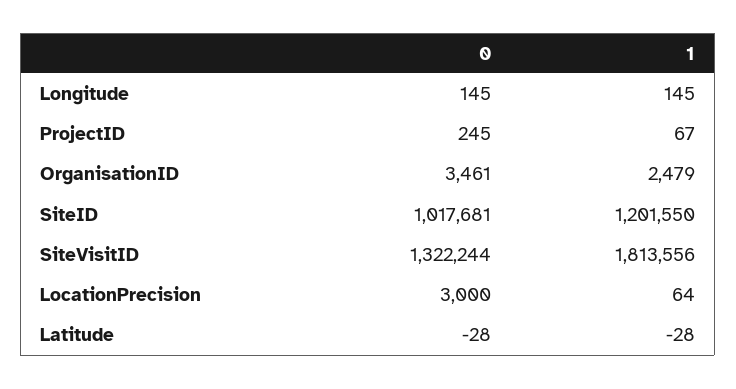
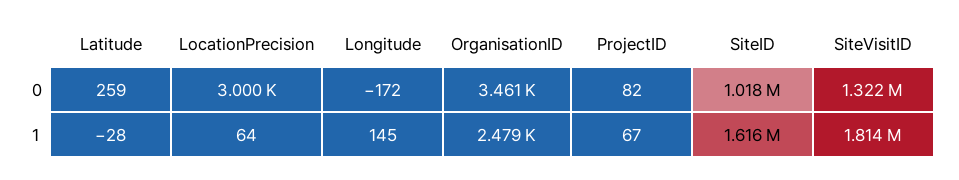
0, Longitude: 145 -> -172
0, ProjectID: 245 -> 82
1, SiteID: 1201550 -> 1616000
0, Latitude: -28 -> 259

